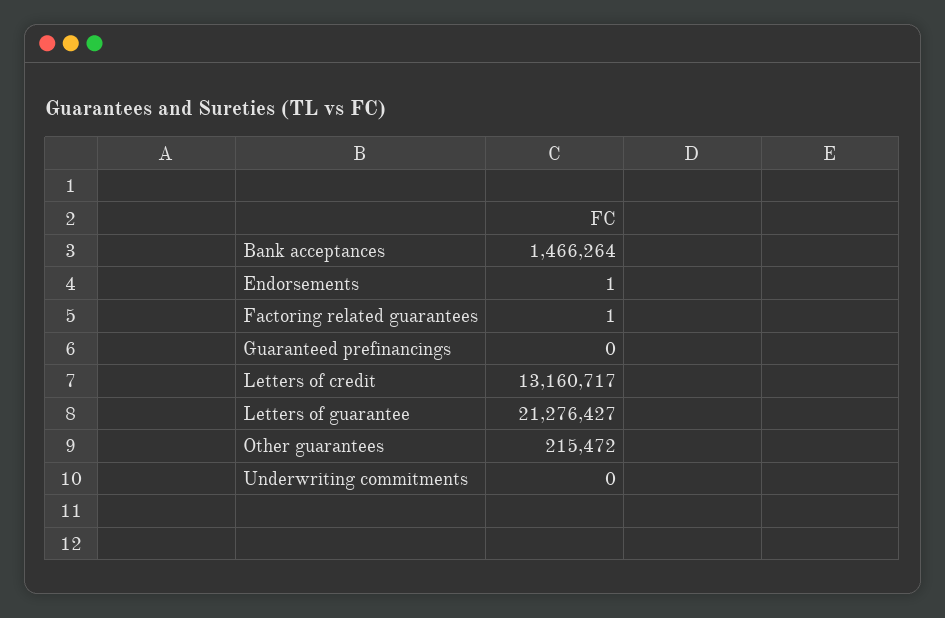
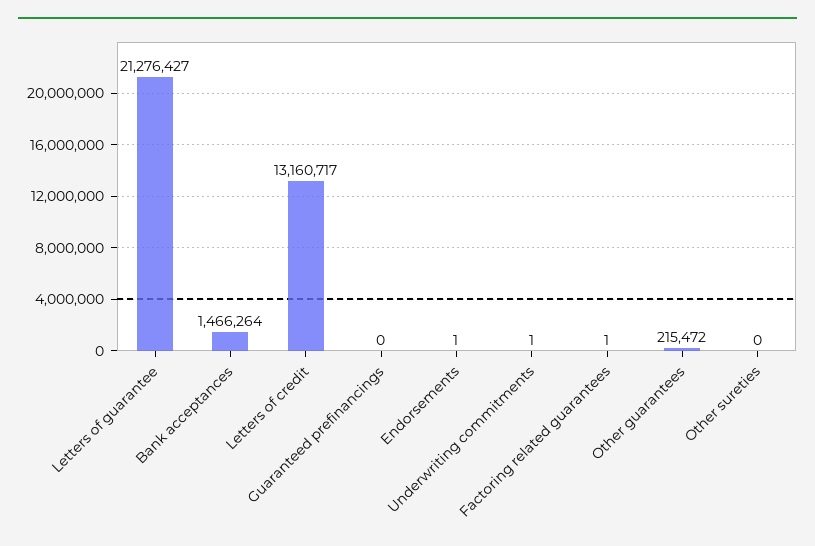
Underwriting commitments: 0 -> 1
Other sureties: none -> 0

